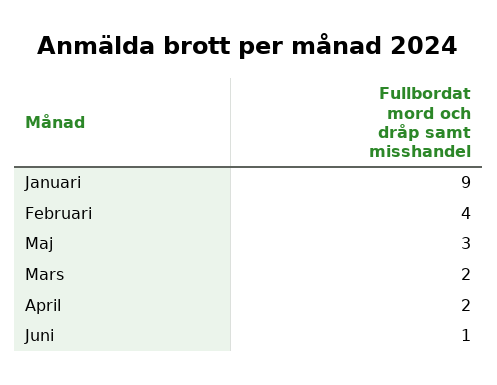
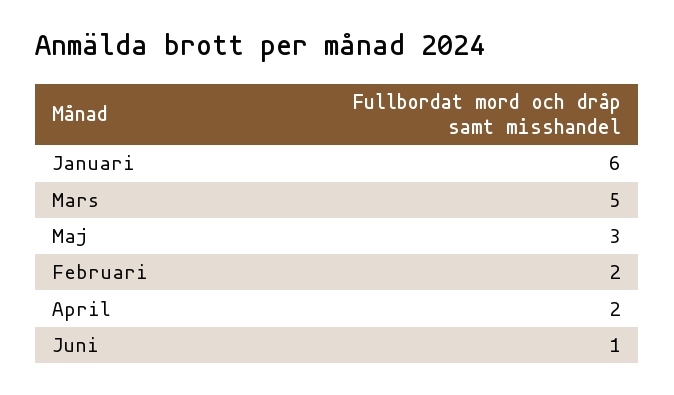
Januari: 9 -> 6
Februari: 4 -> 2
Mars: 2 -> 5

